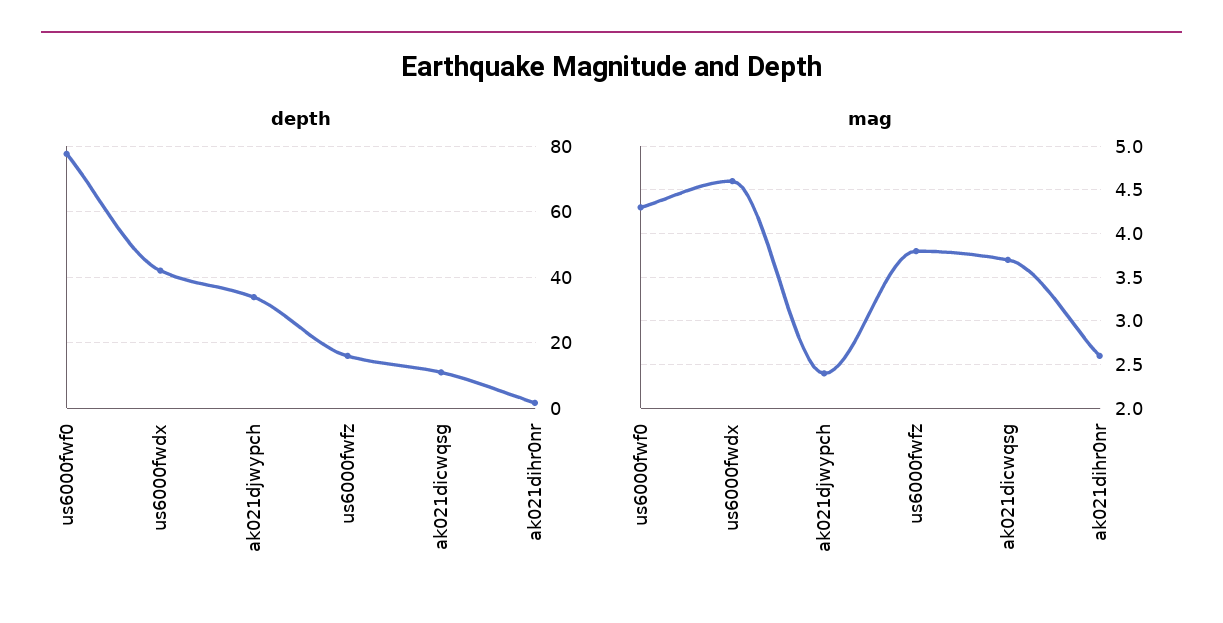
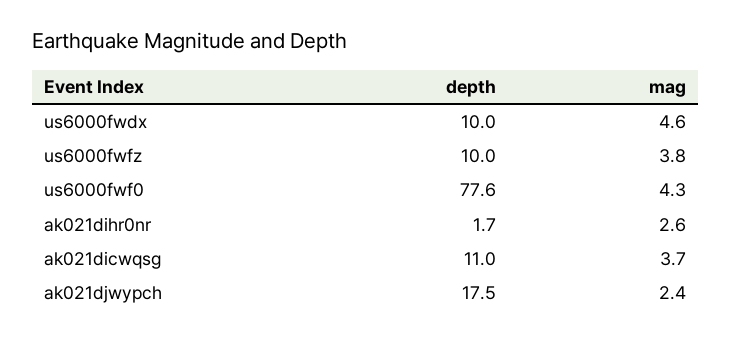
depth, us6000fwdx: 42 -> 10
depth, ak021djwypch: 34 -> 17.5
depth, us6000fwfz: 16 -> 10

